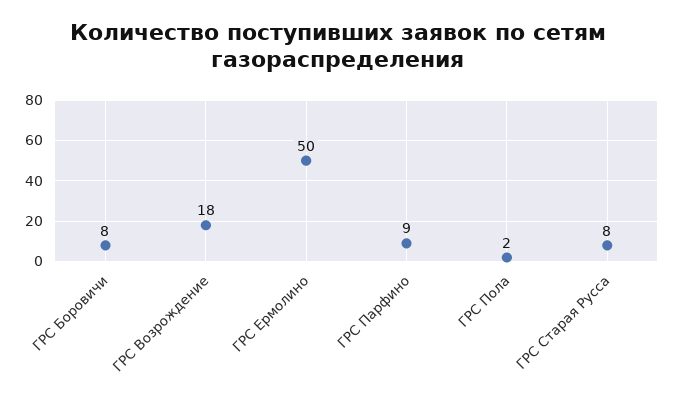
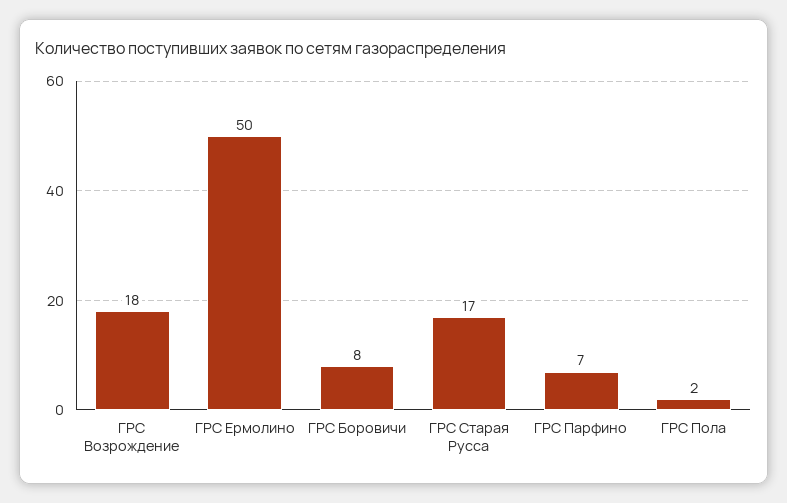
ГРС Парфино: 9 -> 7
ГРС Старая Русса: 8 -> 17

